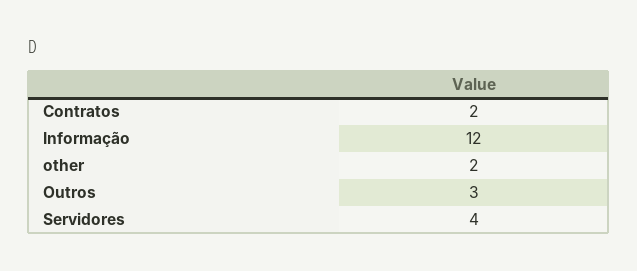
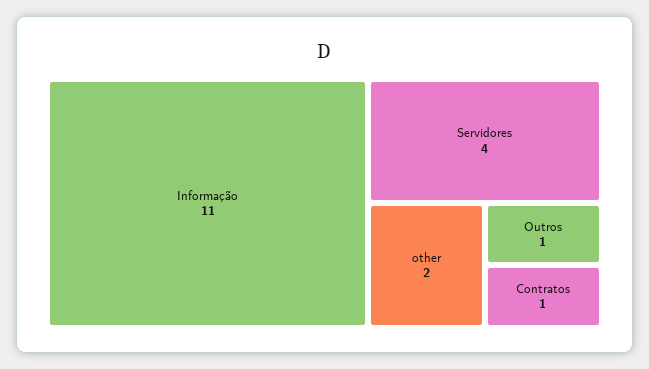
Contratos: 2 -> 1
Informação: 12 -> 11
Outros: 3 -> 1

